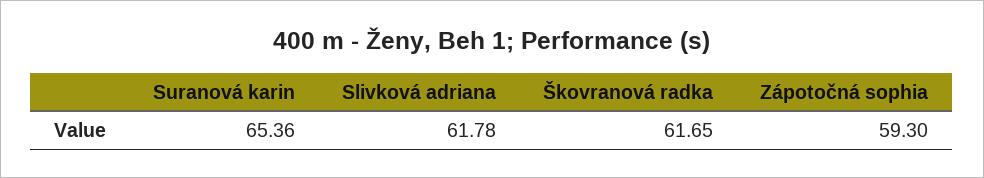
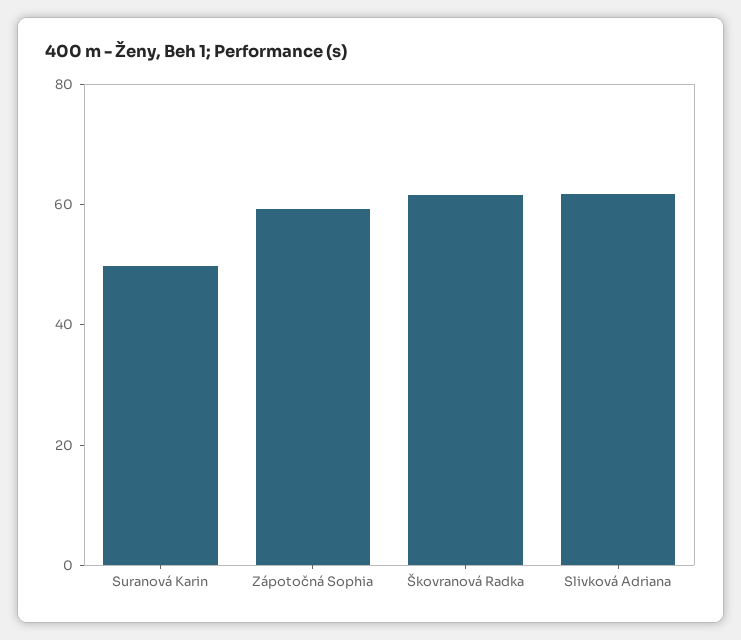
Suranová karin: 65.36 -> 50

